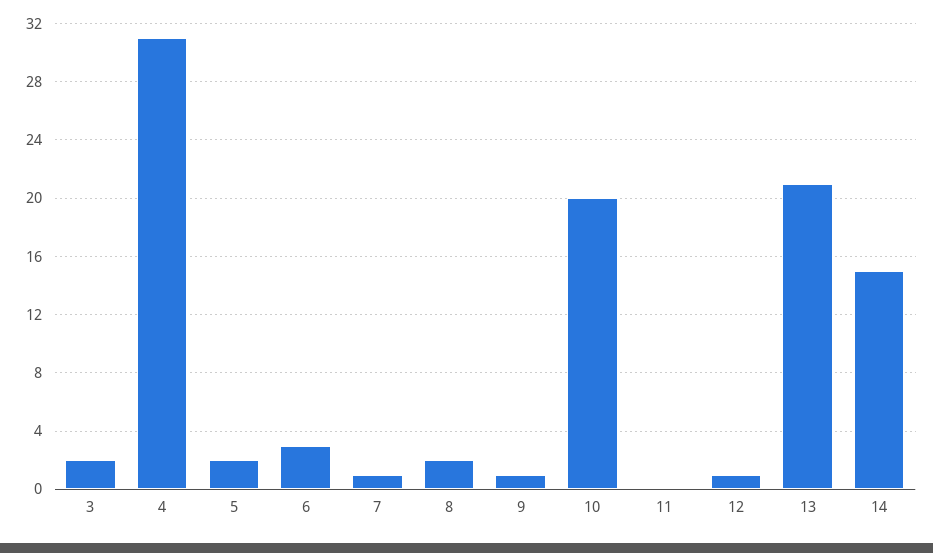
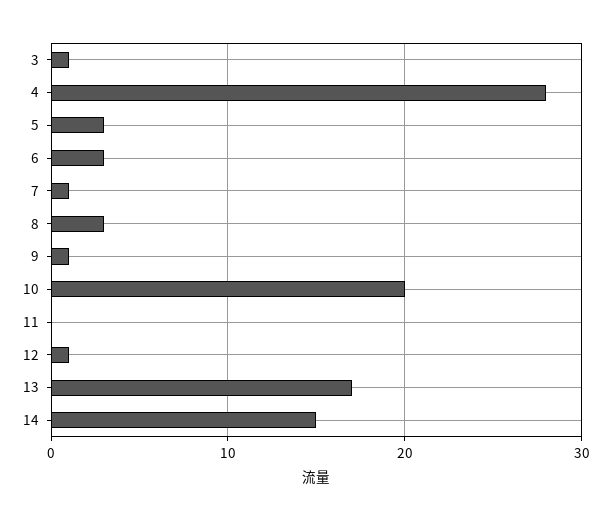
3: 2 -> 1
4: 31 -> 28
5: 2 -> 3
8: 2 -> 3
13: 21 -> 17

